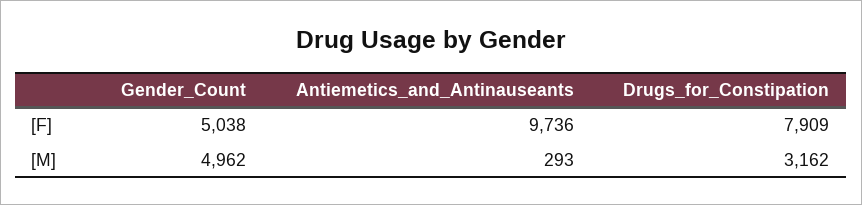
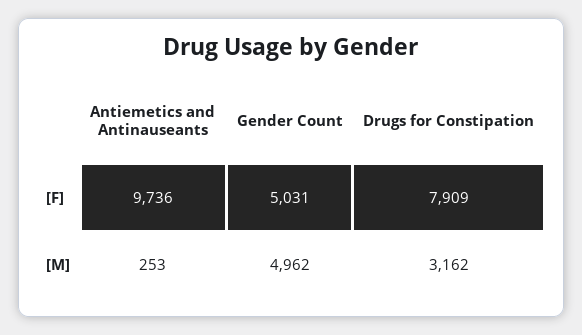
Gender_Count, [F]: 5038 -> 5031
Antiemetics_and_Antinauseants, [M]: 293 -> 253

